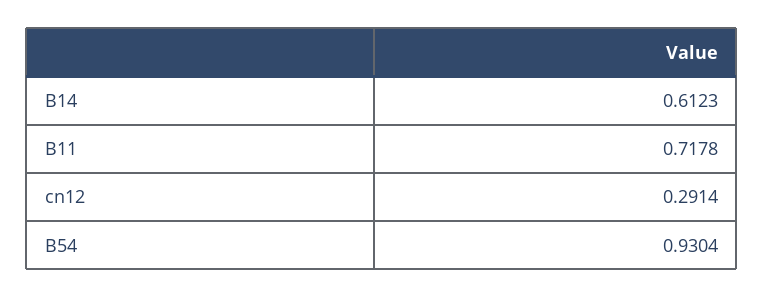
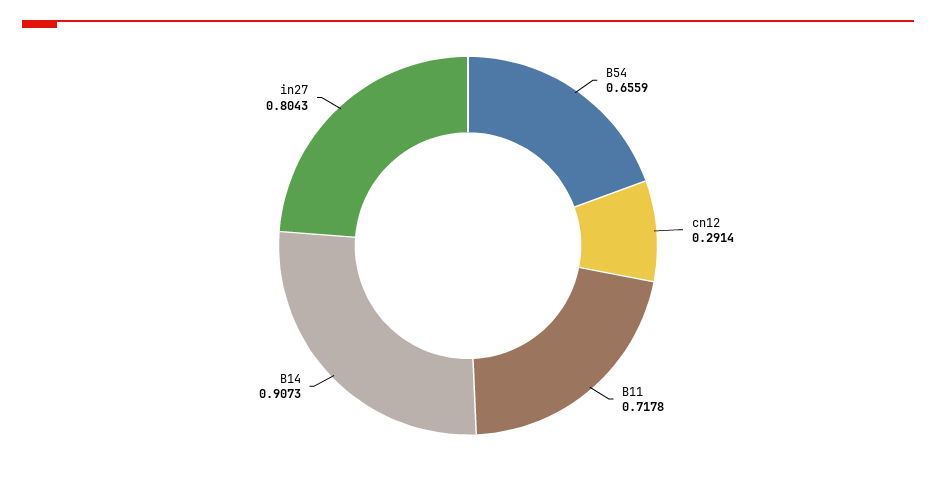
B14: 0.6123 -> 0.9073
B54: 0.9304 -> 0.6559
in27: none -> 0.8043

